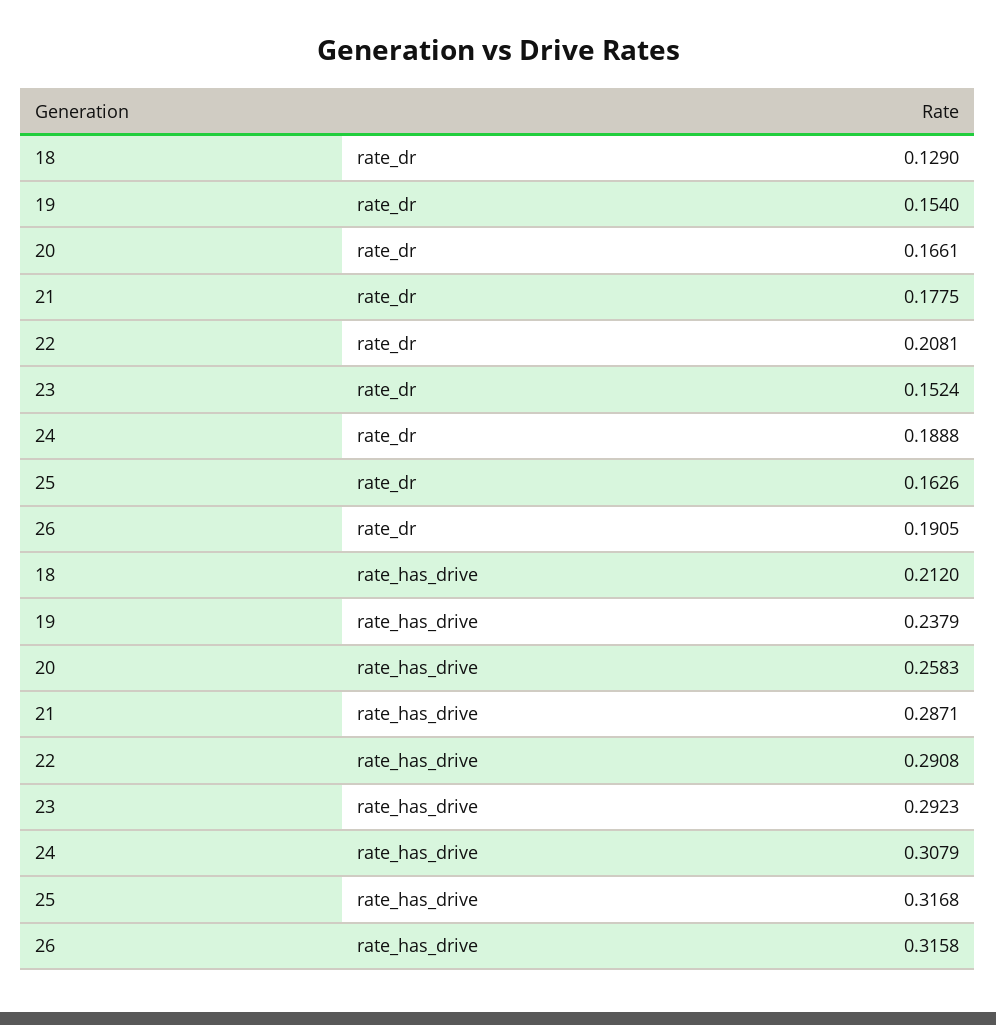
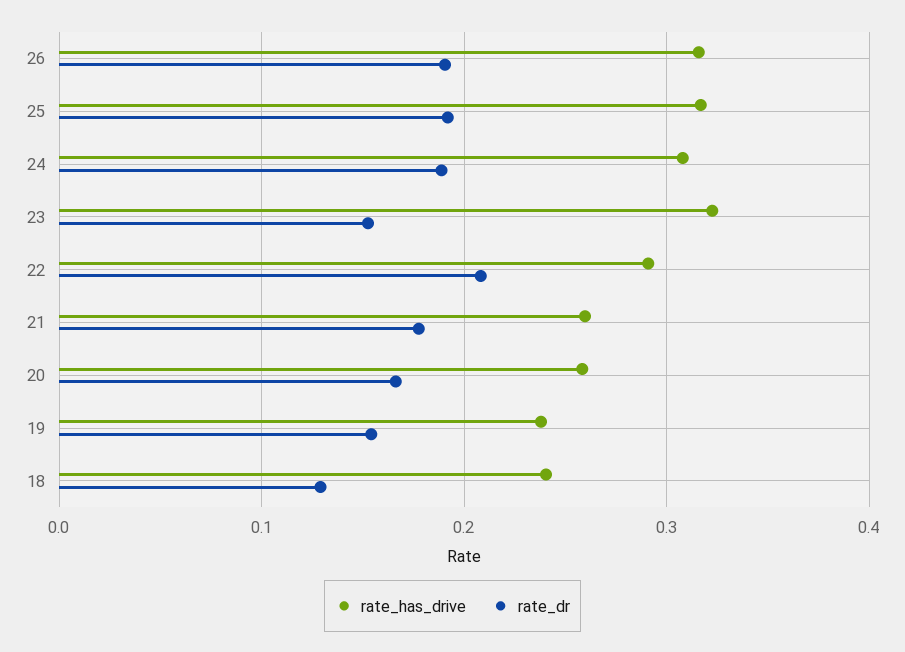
rate_dr, 25: 0.1626 -> 0.19
rate_has_drive, 18: 0.212 -> 0.24
rate_has_drive, 21: 0.2871 -> 0.26
rate_has_drive, 23: 0.2923 -> 0.32

